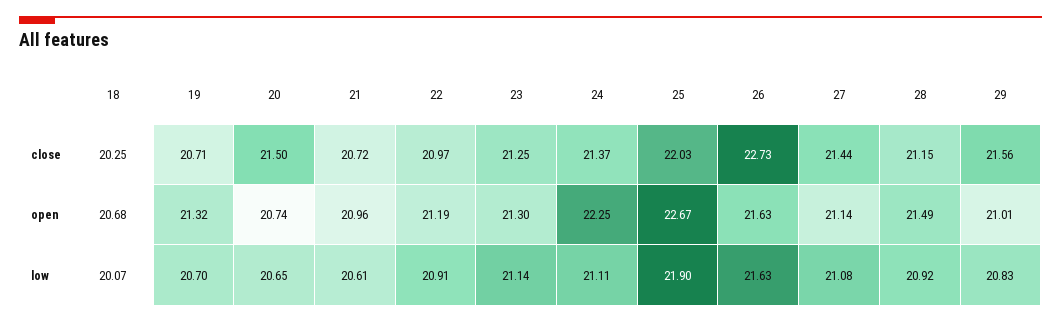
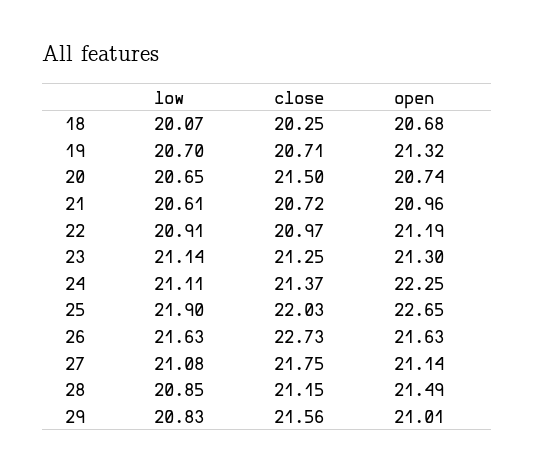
27, close: 21.44 -> 21.75
25, open: 22.67 -> 22.65
28, low: 20.92 -> 20.85

